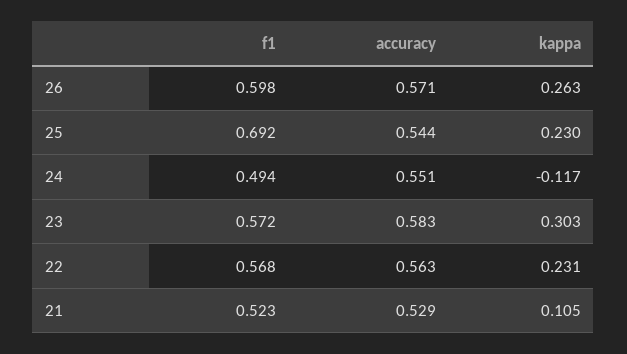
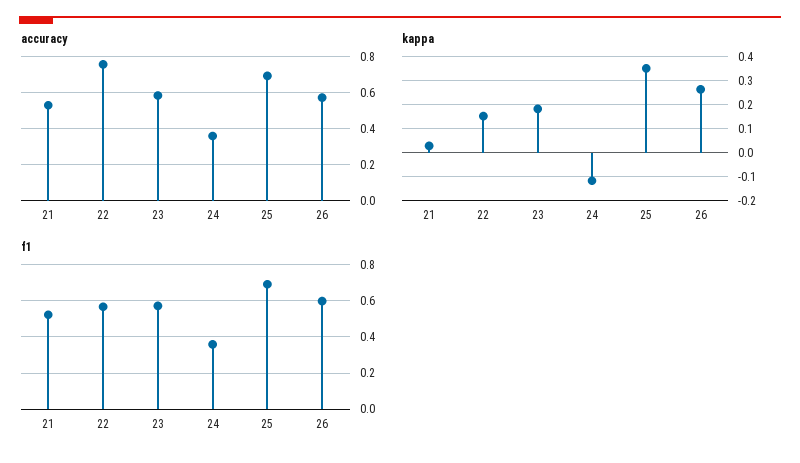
accuracy, 25: 0.544 -> 0.7
kappa, 25: 0.23 -> 0.35
f1, 24: 0.494 -> 0.35
accuracy, 24: 0.551 -> 0.35
kappa, 23: 0.303 -> 0.175
accuracy, 22: 0.563 -> 0.75
kappa, 22: 0.231 -> 0.15
kappa, 21: 0.105 -> 0.025

